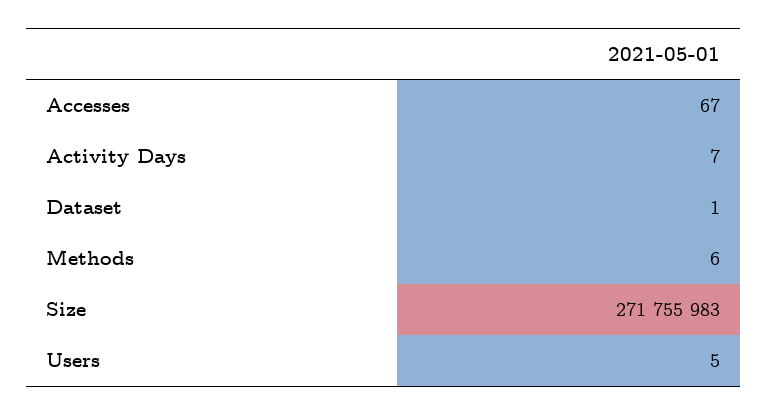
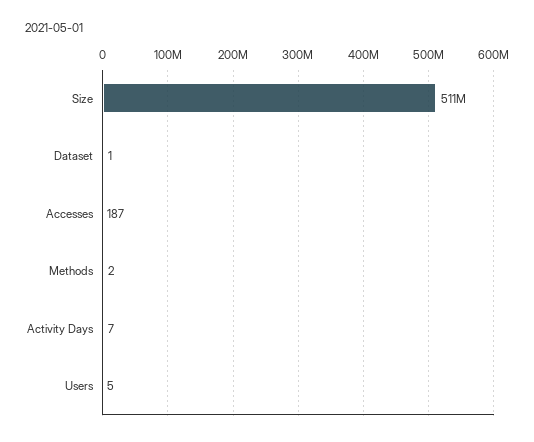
Accesses: 67 -> 187
Methods: 6 -> 2
Size: 271755983 -> 511000000

